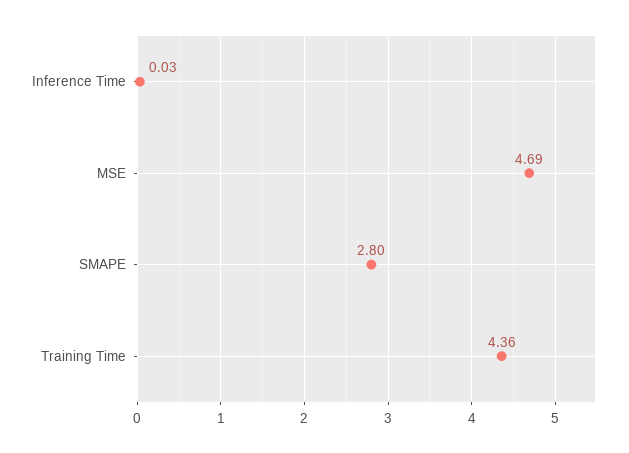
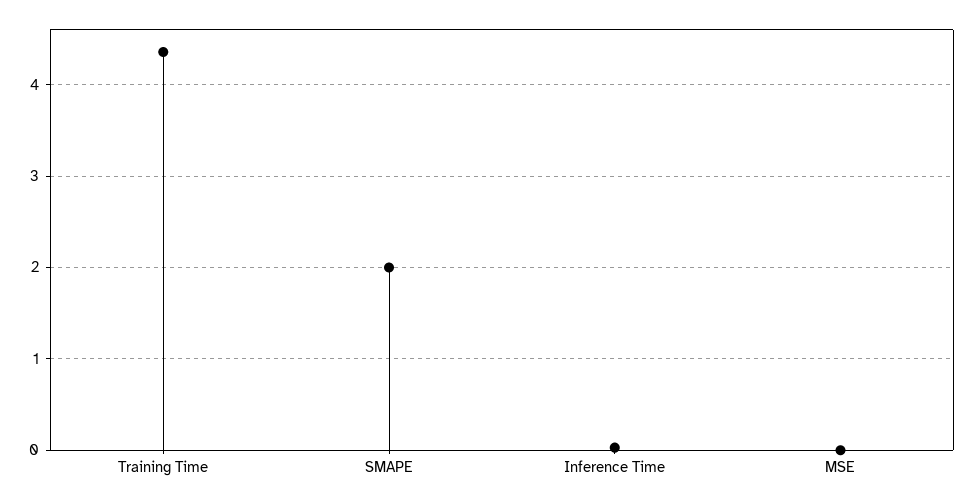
MSE: 4.69 -> 0
SMAPE: 2.8 -> 2

